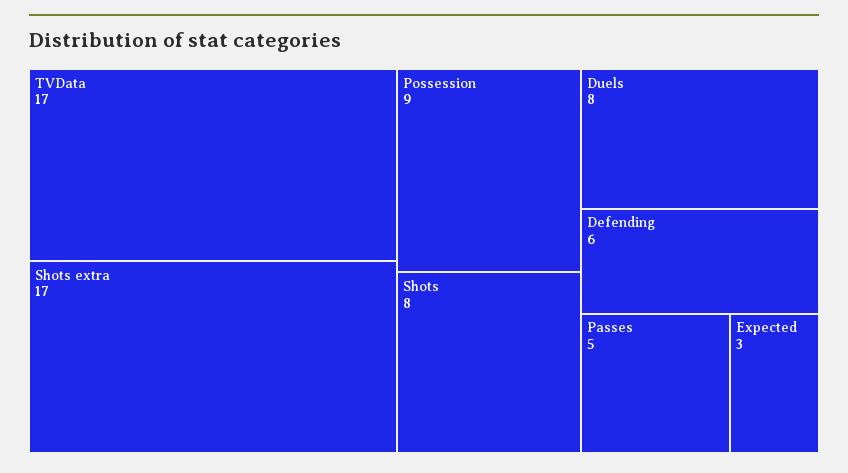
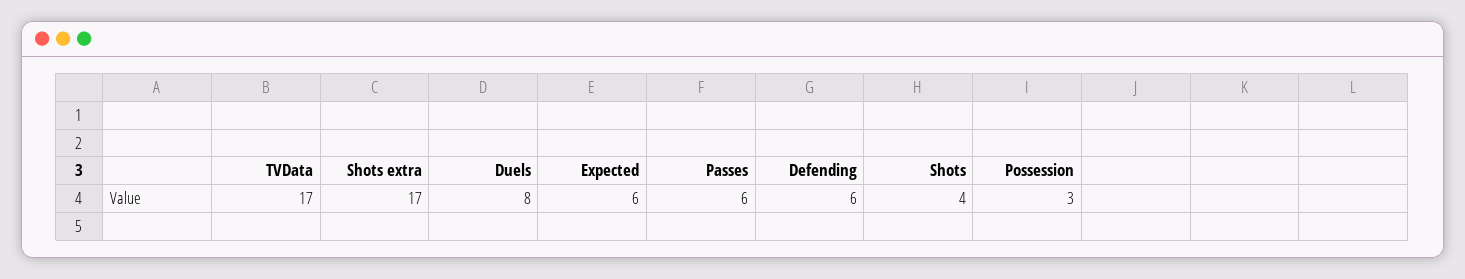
Possession: 9 -> 3
Shots: 8 -> 4
Passes: 5 -> 6
Expected: 3 -> 6

